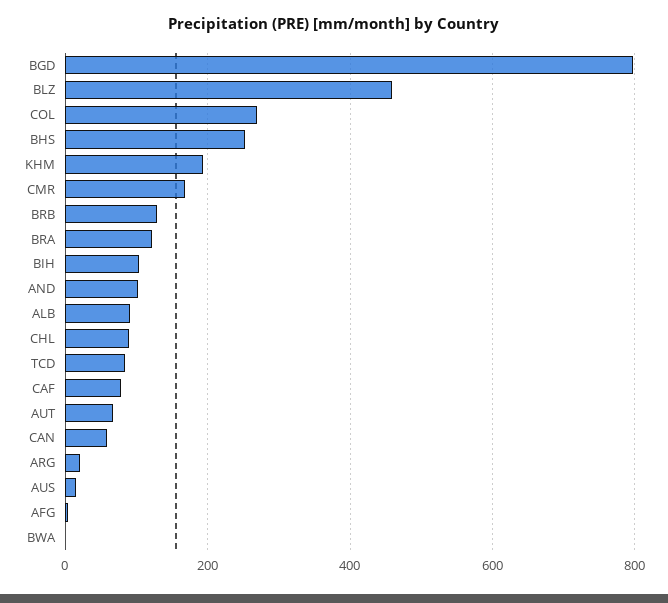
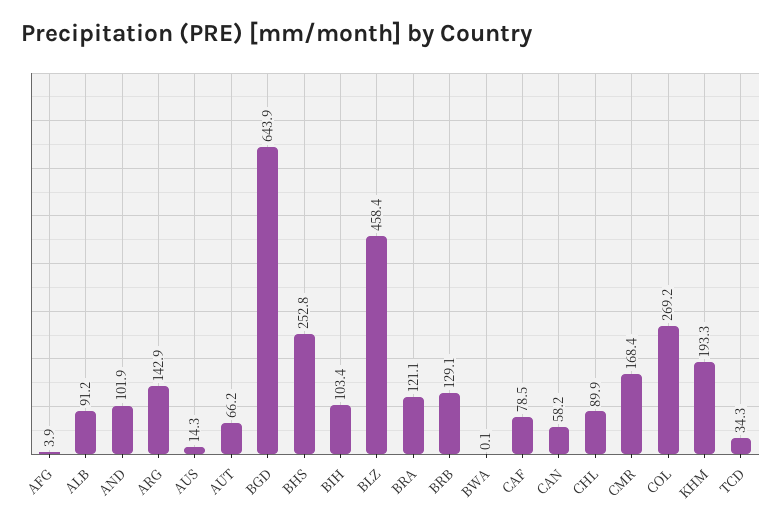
BGD: 800 -> 643.9
TCD: 80 -> 34.3
ARG: 20 -> 142.9

